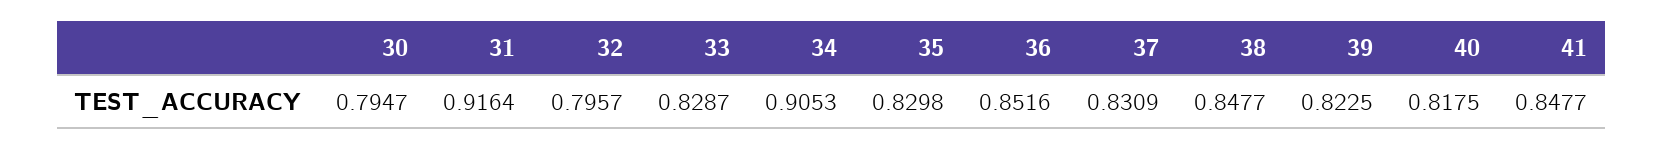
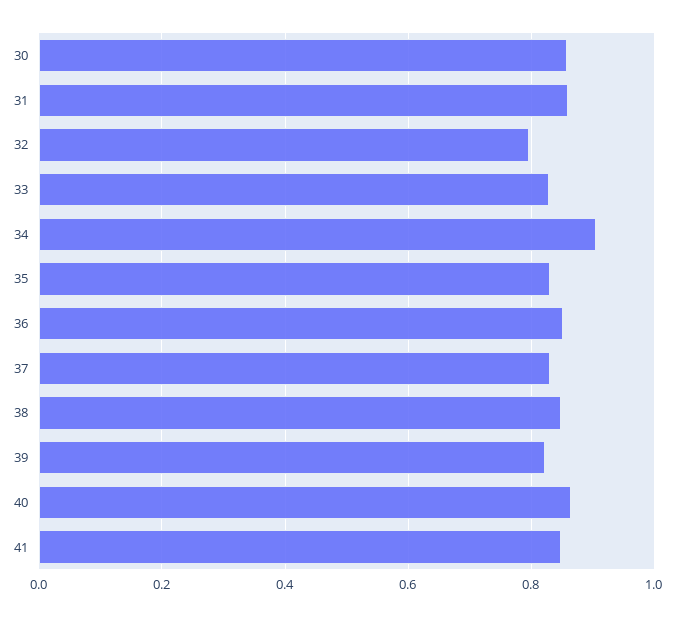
30: 0.7947 -> 0.86
31: 0.9164 -> 0.86
40: 0.8175 -> 0.86

